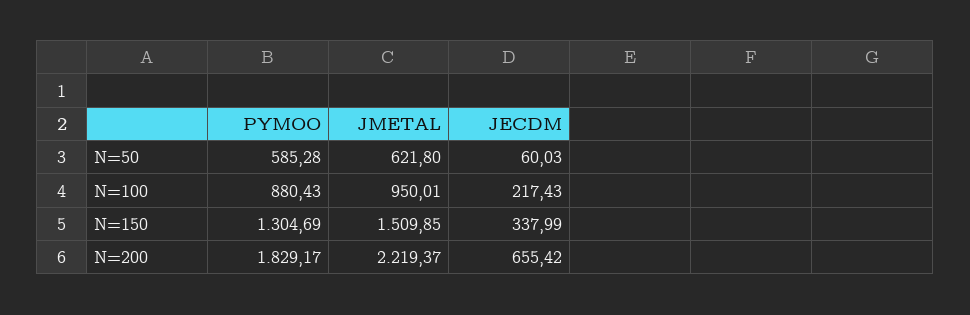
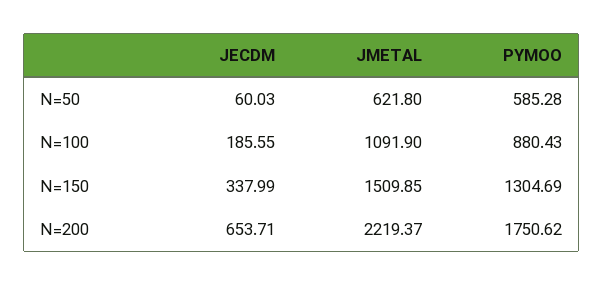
JMETAL, N=100: 950.01 -> 1091.9
JECDM, N=100: 217.43 -> 185.55
PYMOO, N=200: 1829.17 -> 1750.62
JECDM, N=200: 655.42 -> 653.71

